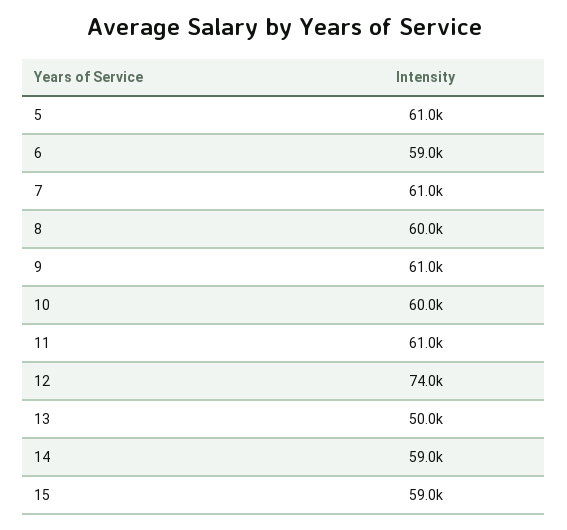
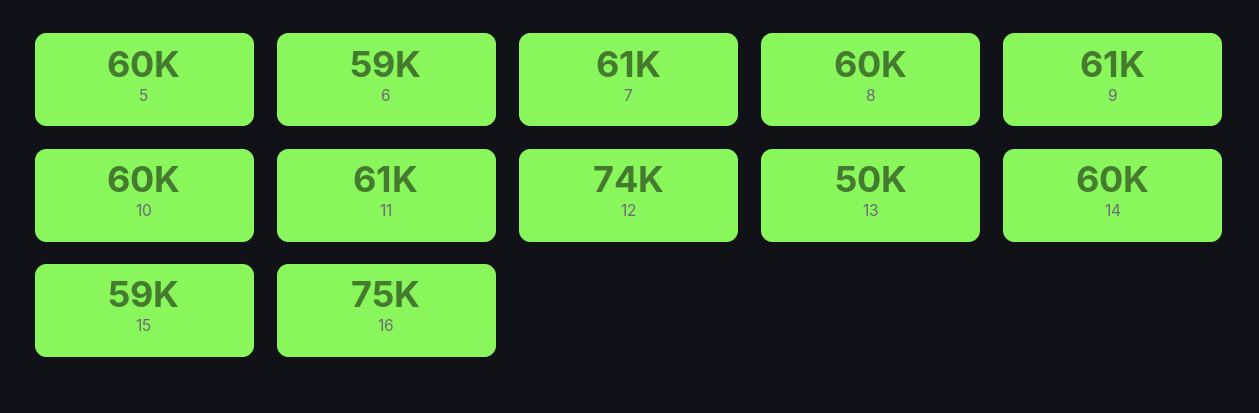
5: 61000 -> 60000
14: 59000 -> 60000
16: none -> 75000

